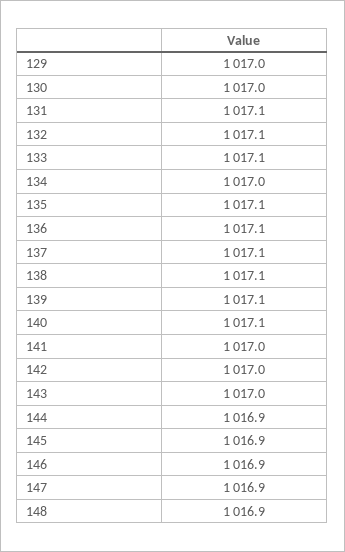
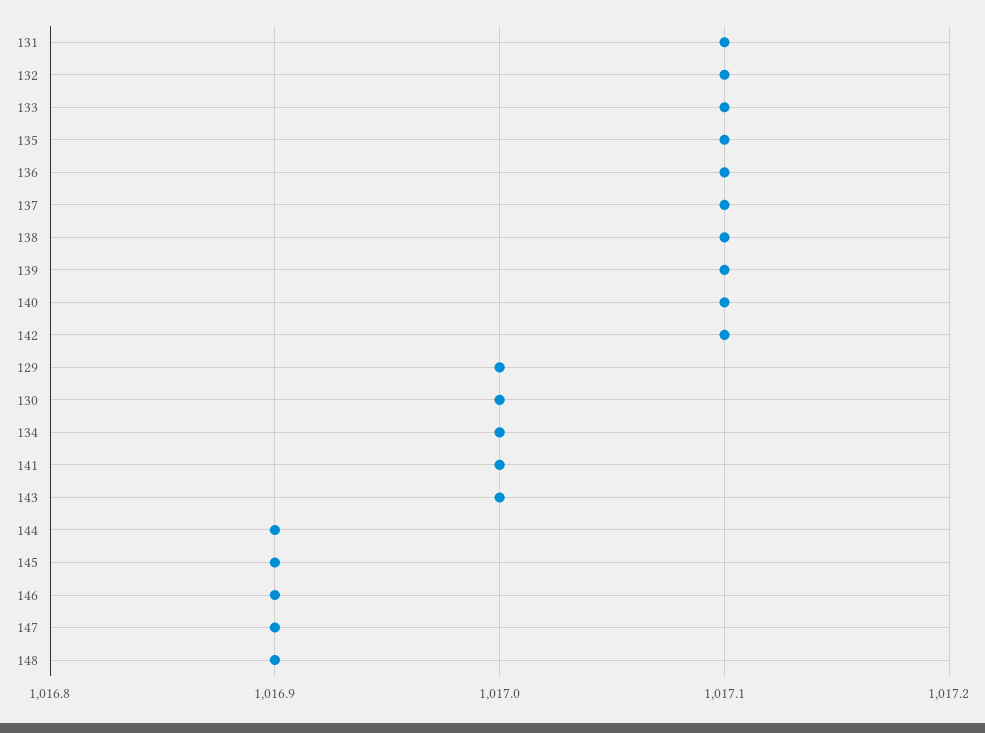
142: 1017 -> 1017.1

